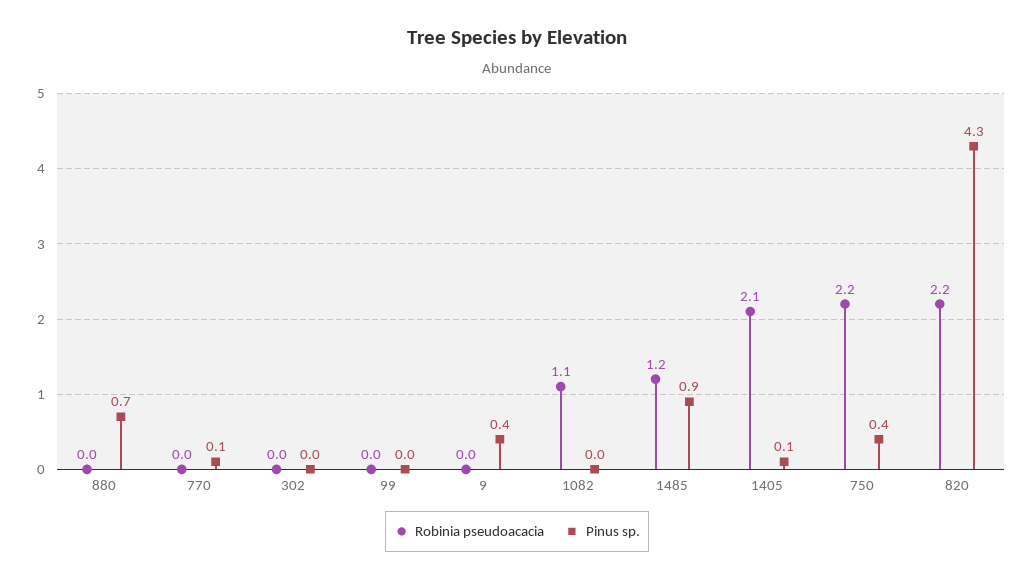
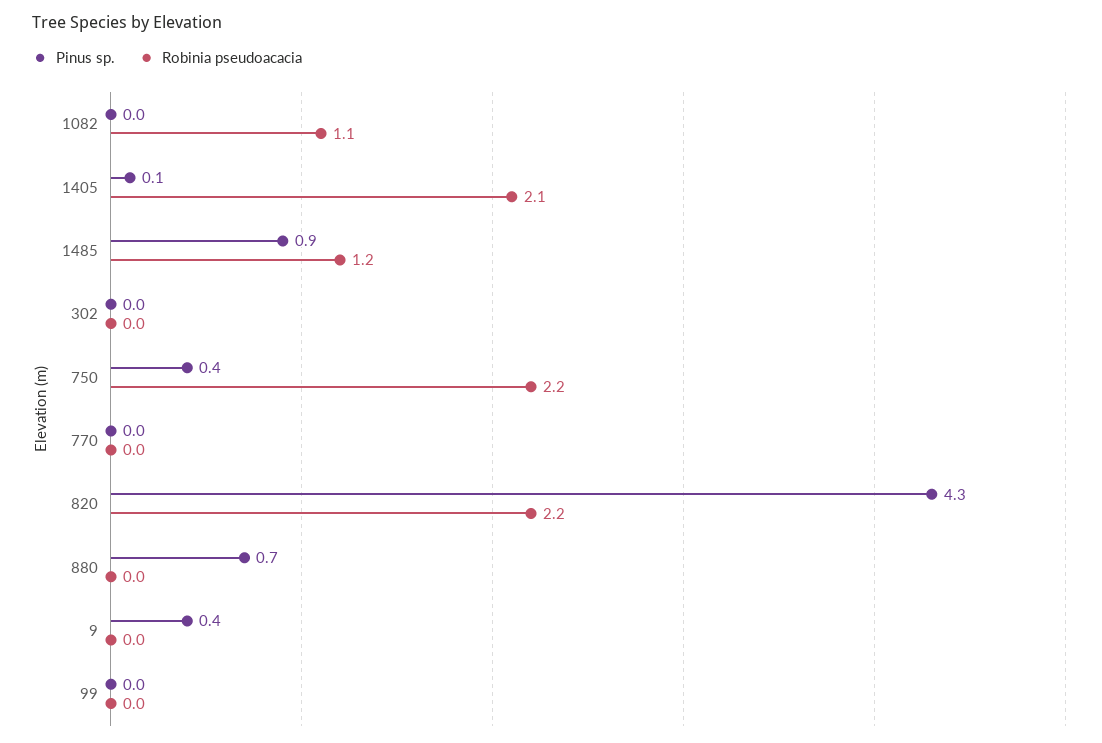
Pinus sp., 770: 0.1 -> 0

